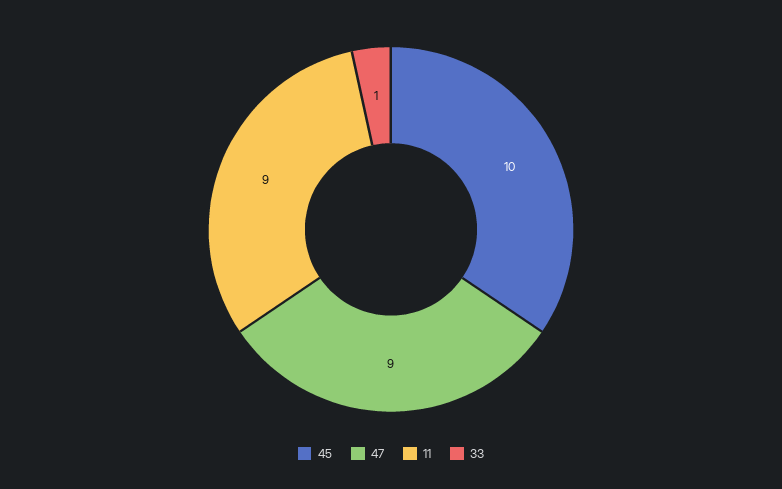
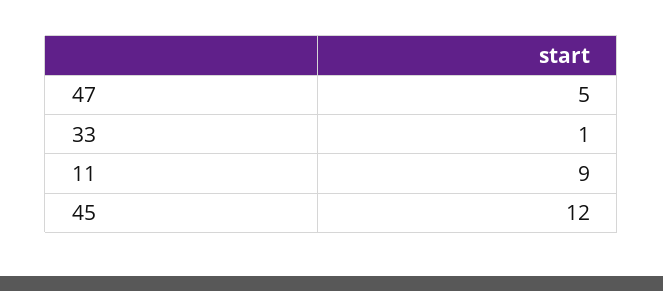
45: 10 -> 12
47: 9 -> 5

